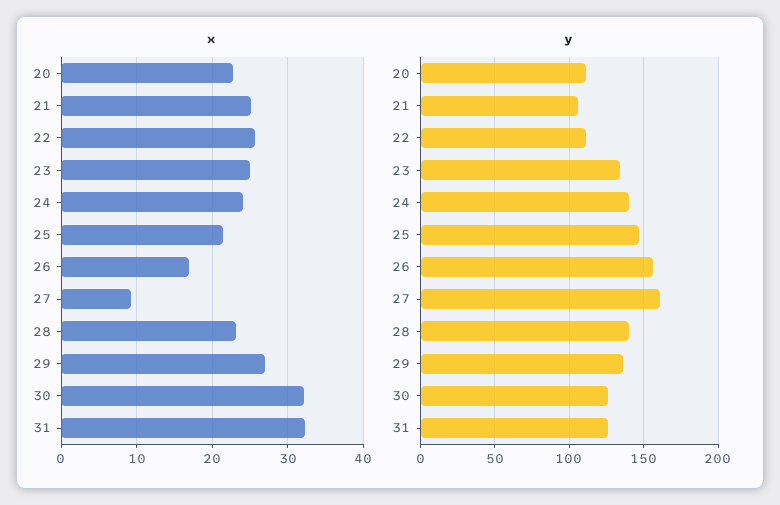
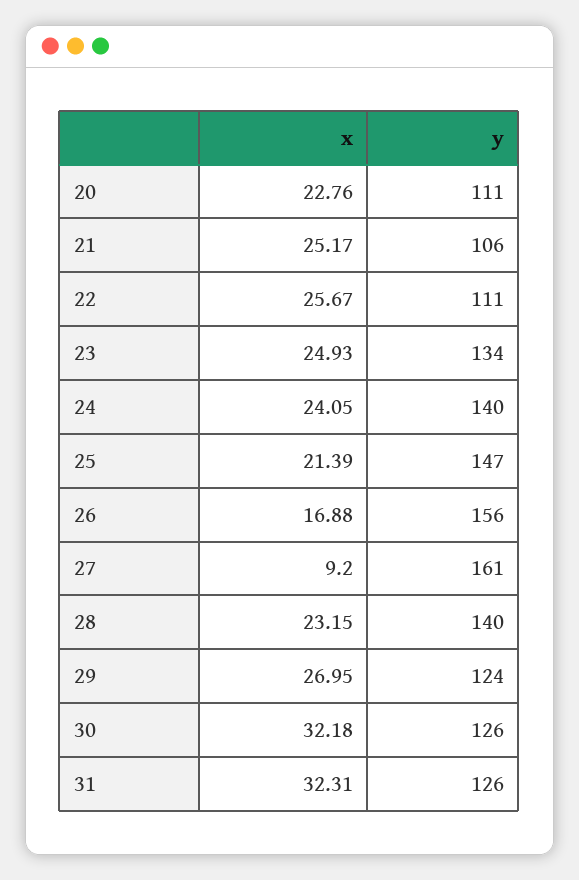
y, 29: 135 -> 124

